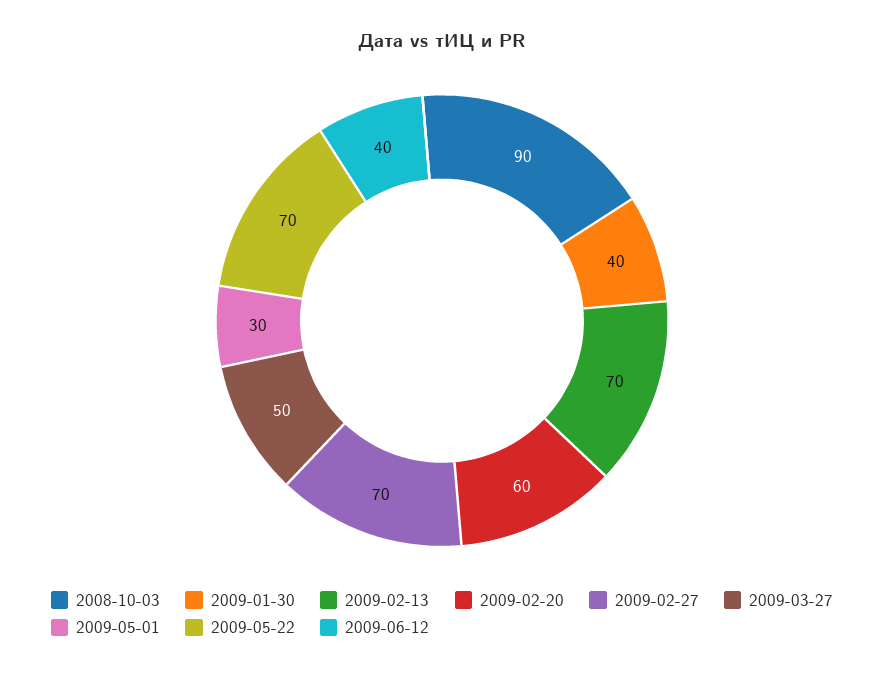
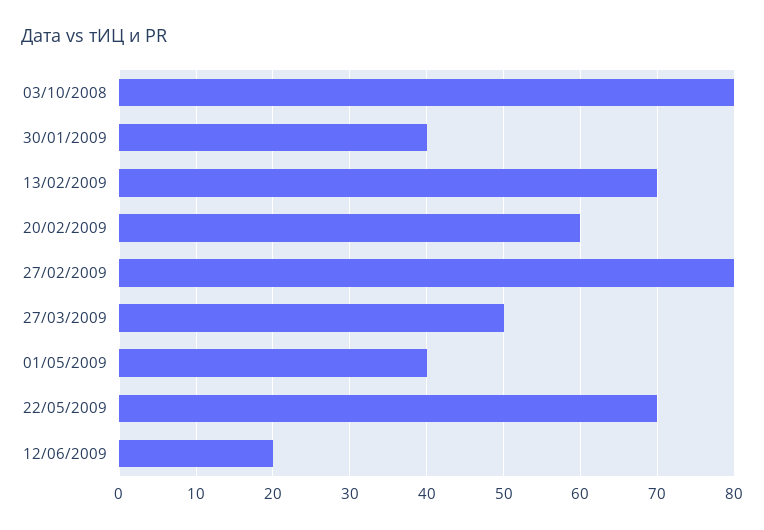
2008-10-03: 90 -> 80
2009-02-27: 70 -> 80
2009-05-01: 30 -> 40
2009-06-12: 40 -> 20

